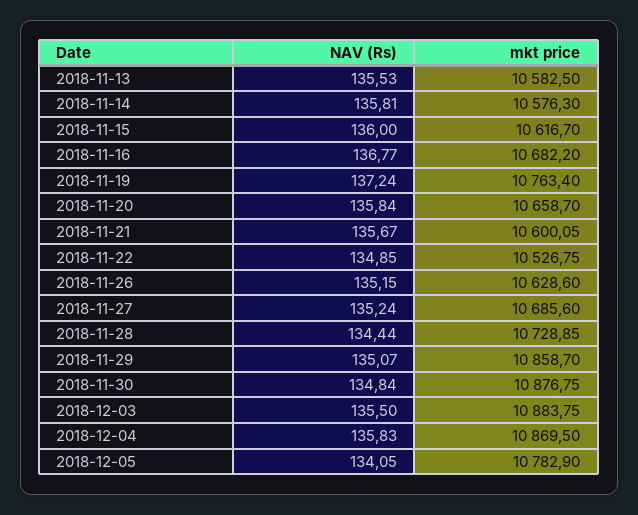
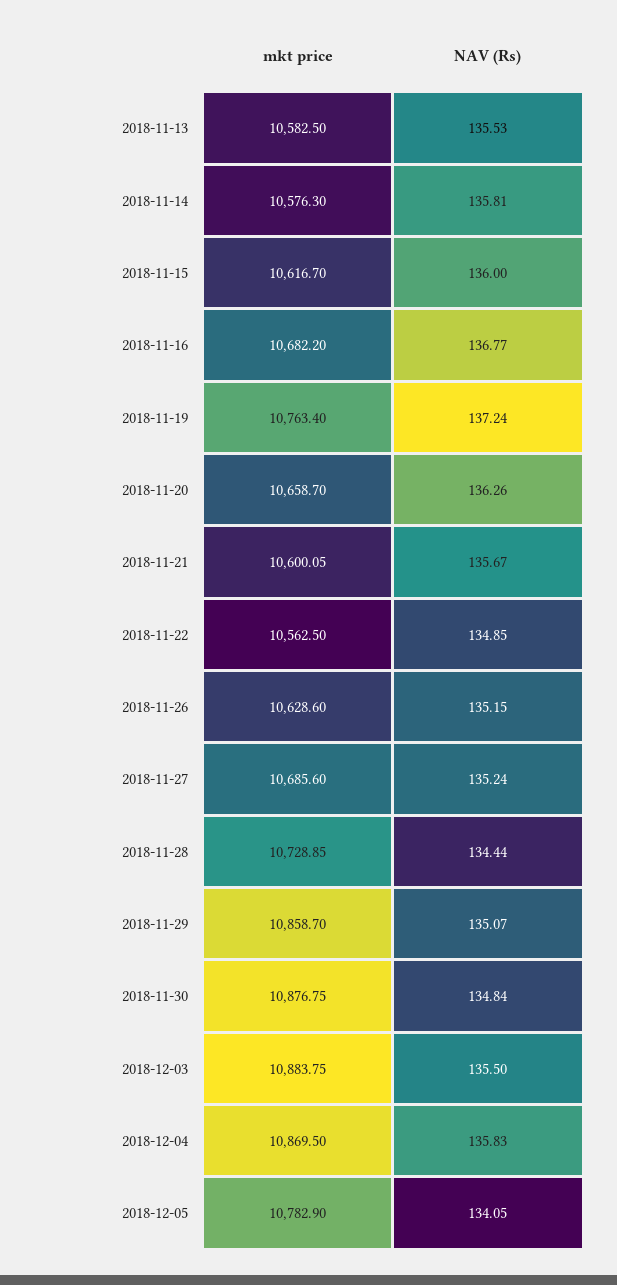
NAV (Rs), 2018-11-20: 135.84 -> 136.26
mkt price, 2018-11-22: 10526.75 -> 10562.5

